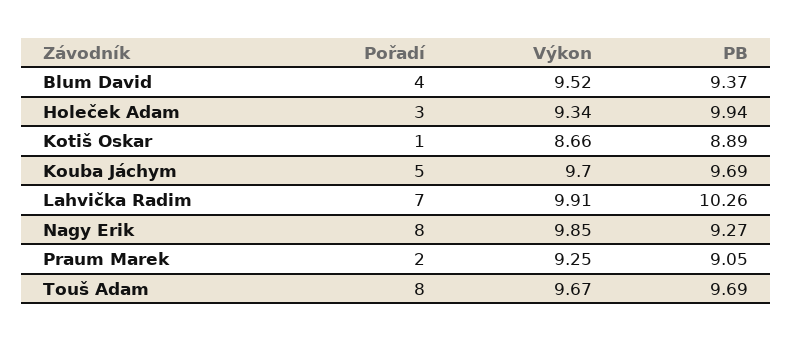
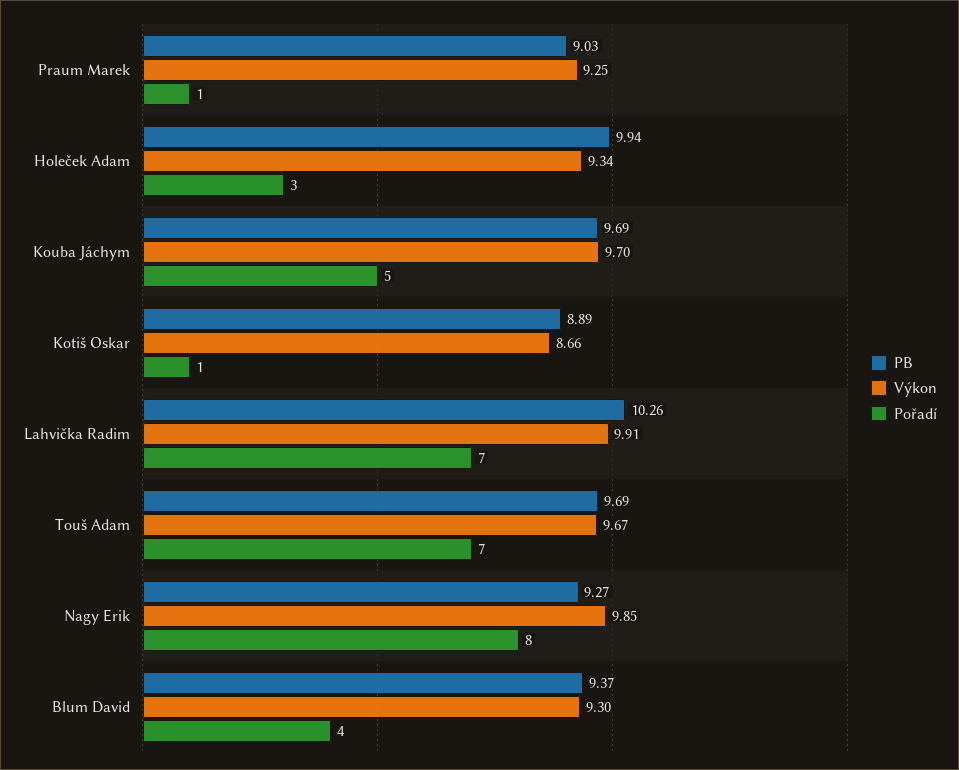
Výkon, Blum David: 9.52 -> 9.3
Pořadí, Praum Marek: 2 -> 1
PB, Praum Marek: 9.05 -> 9.03
Pořadí, Touš Adam: 8 -> 7

